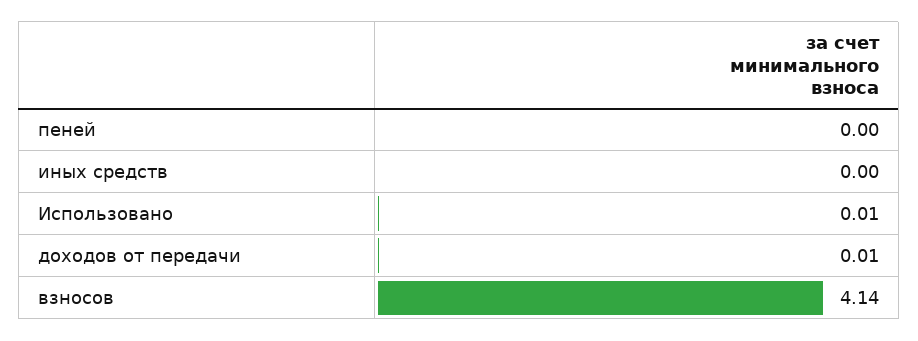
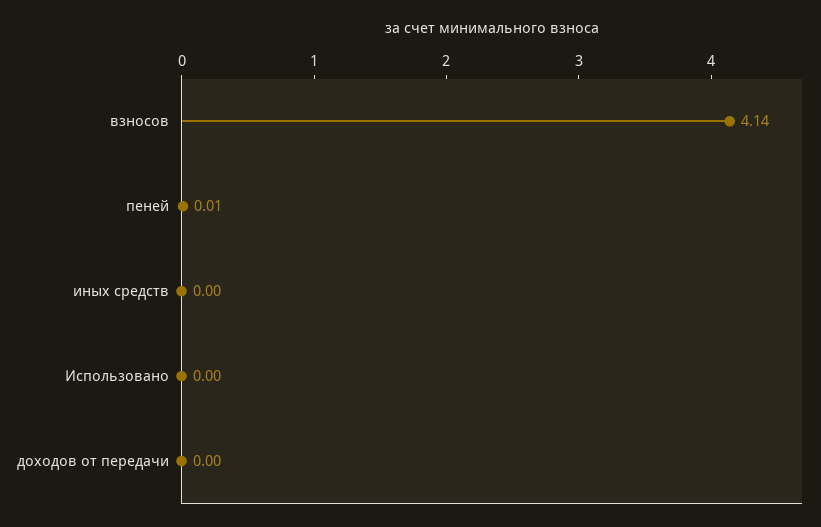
пеней: 0 -> 0.01
Использовано: 0.01 -> 0
доходов от передачи: 0.01 -> 0

